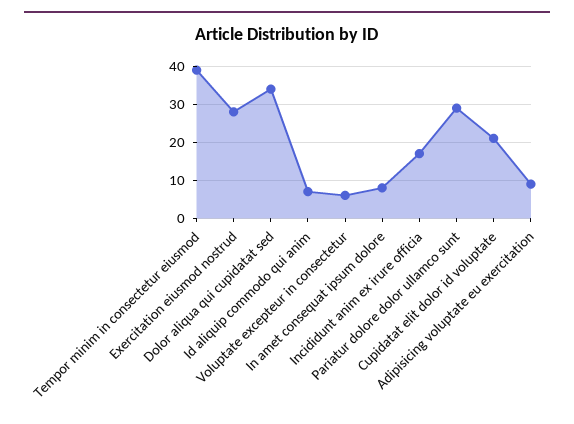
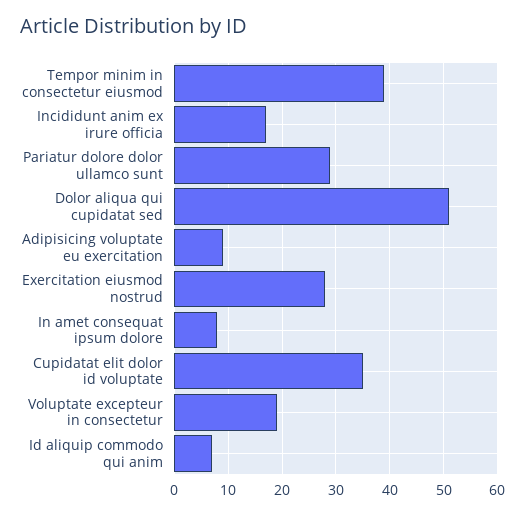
Dolor aliqua qui cupidatat sed: 35 -> 50
Voluptate excepteur in consectetur: 5 -> 20
Cupidatat elit dolor id voluptate: 20 -> 35

